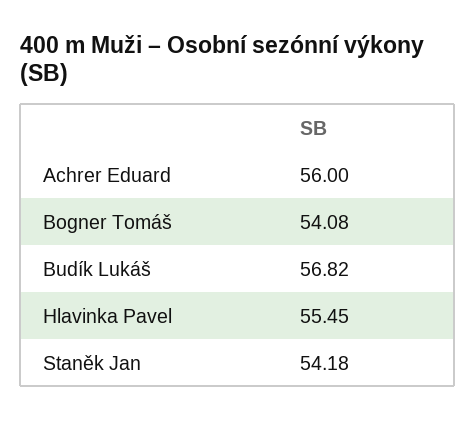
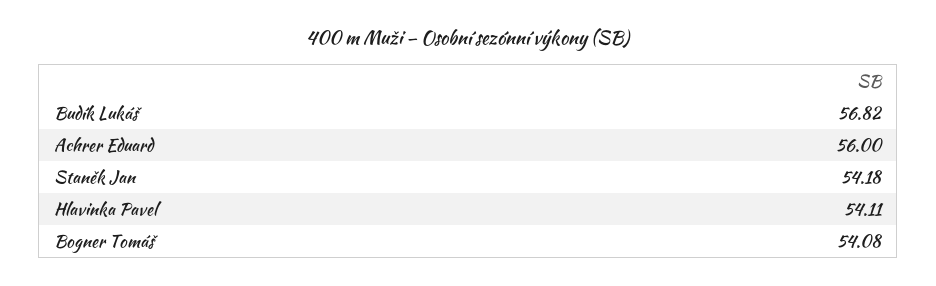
Hlavinka Pavel: 55.45 -> 54.11

